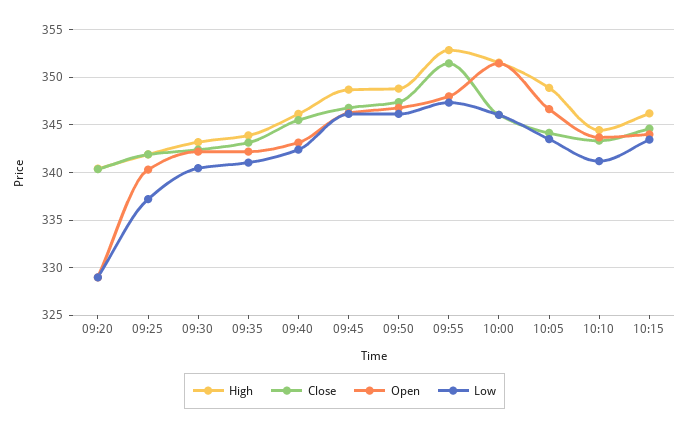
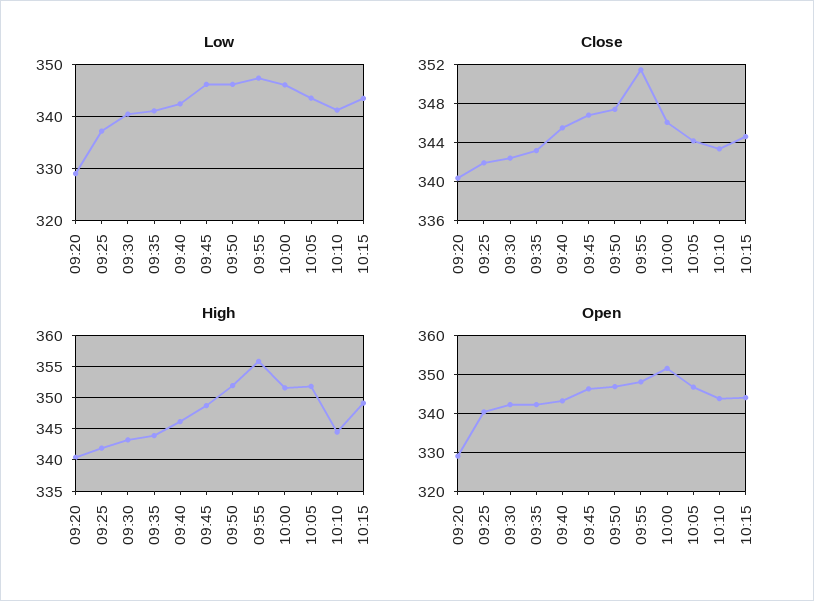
High, 09:50: 349 -> 352
High, 09:55: 353 -> 356
High, 10:05: 349 -> 352
High, 10:15: 346 -> 349

